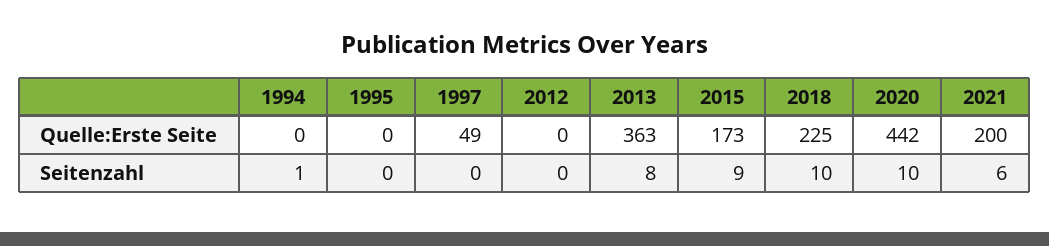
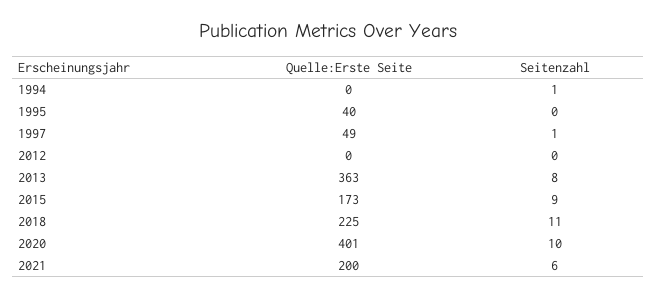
1995, Quelle:Erste Seite: 0 -> 40
2020, Quelle:Erste Seite: 442 -> 401
1997, Seitenzahl: 0 -> 1
2018, Seitenzahl: 10 -> 11

